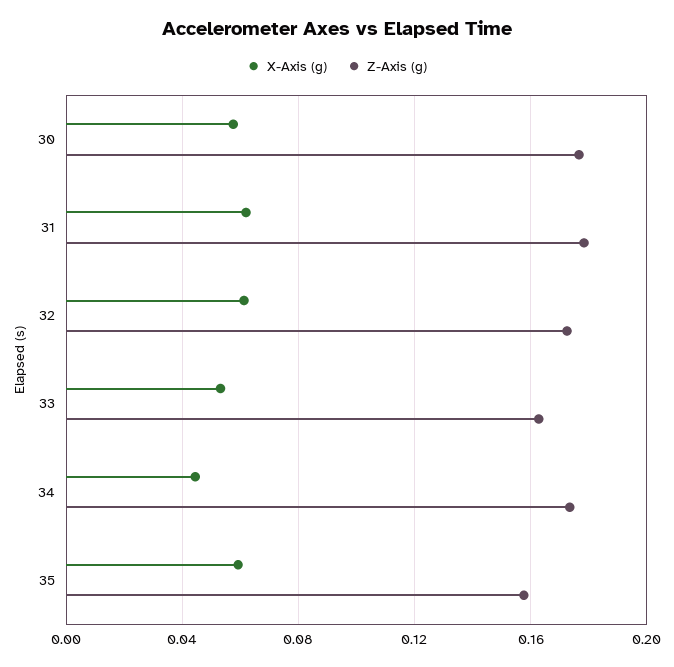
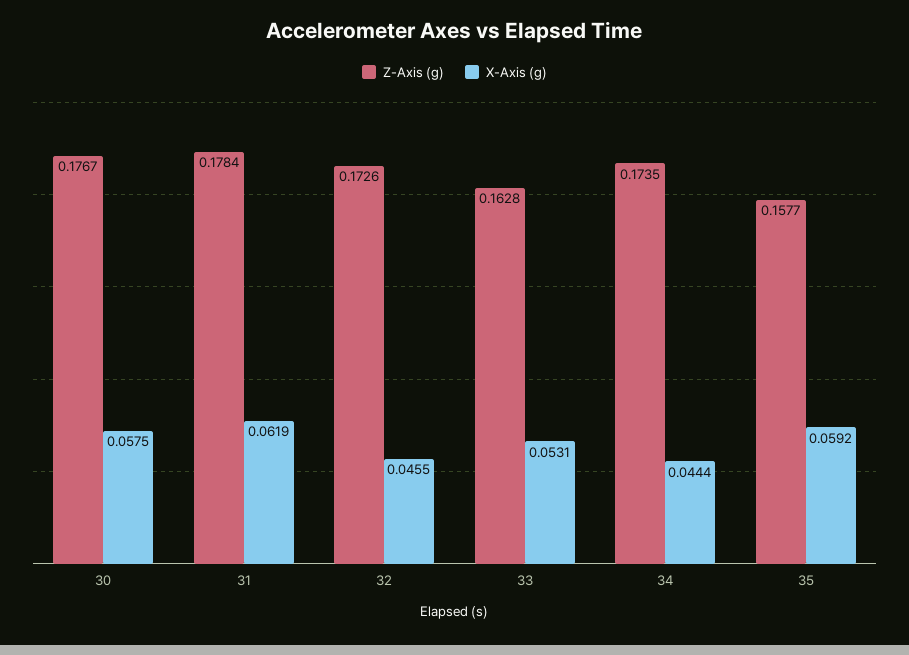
X-Axis (g), 32: 0.06 -> 0.0455

